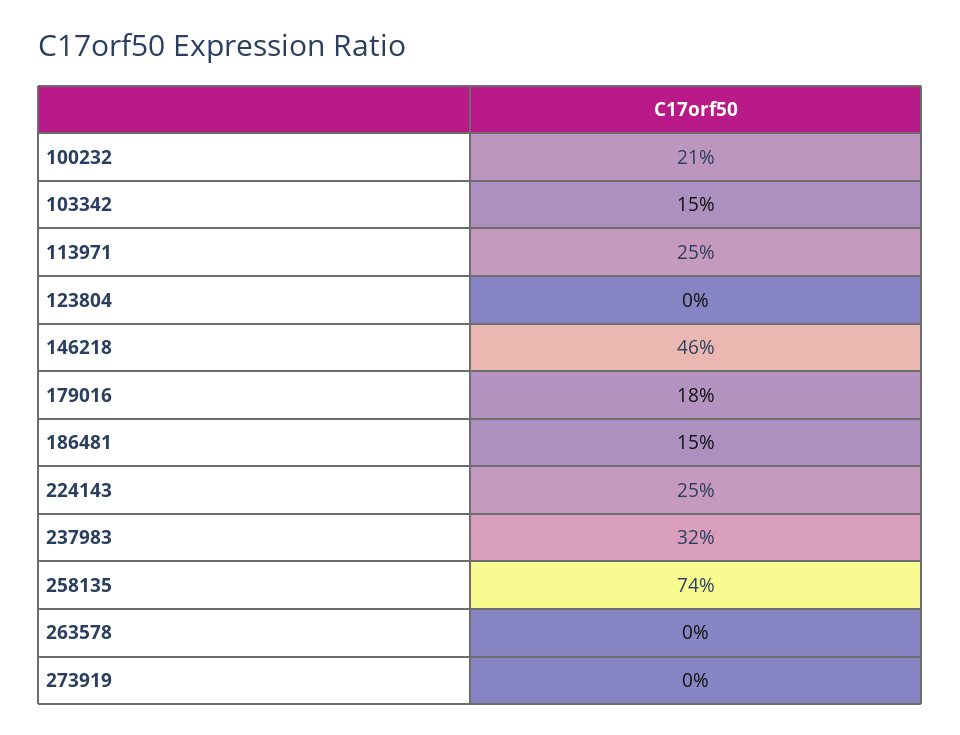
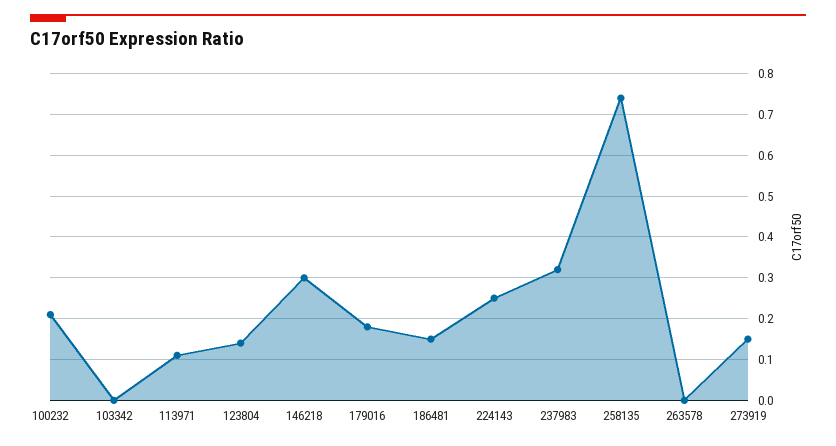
103342: 0.15 -> 0
113971: 0.25 -> 0.1
123804: 0 -> 0.15
146218: 0.46 -> 0.3
273919: 0 -> 0.15

